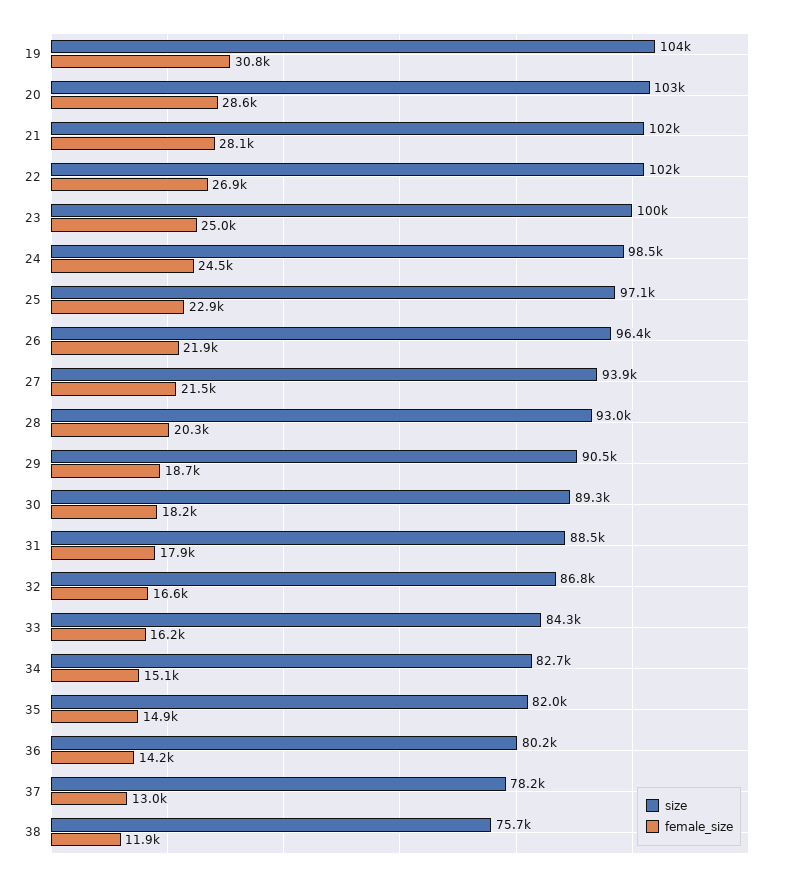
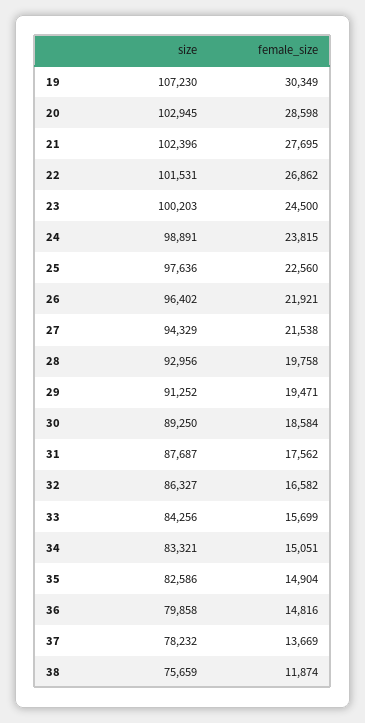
size, 19: 104000 -> 107230
female_size, 19: 30800 -> 30349
female_size, 21: 28100 -> 27695
female_size, 23: 25000 -> 24500
size, 24: 98500 -> 98891
female_size, 24: 24500 -> 23815
size, 25: 97100 -> 97636
female_size, 25: 22900 -> 22560
size, 27: 93900 -> 94329
female_size, 28: 20300 -> 19758
size, 29: 90500 -> 91252
female_size, 29: 18700 -> 19471
female_size, 30: 18200 -> 18584
size, 31: 88500 -> 87687
female_size, 31: 17900 -> 17562
size, 32: 86800 -> 86327
female_size, 33: 16200 -> 15699
size, 34: 82700 -> 83321
size, 35: 82000 -> 82586
size, 36: 80200 -> 79858
female_size, 36: 14200 -> 14816
female_size, 37: 13000 -> 13669

